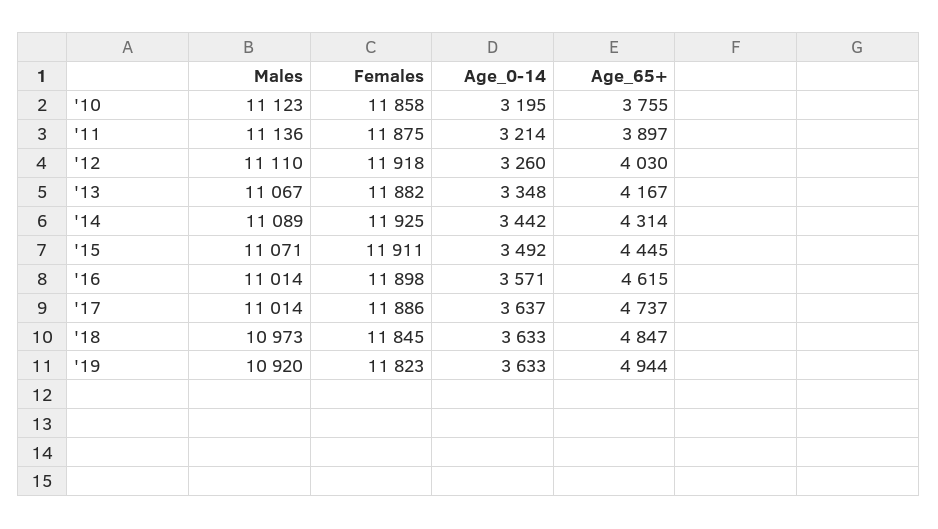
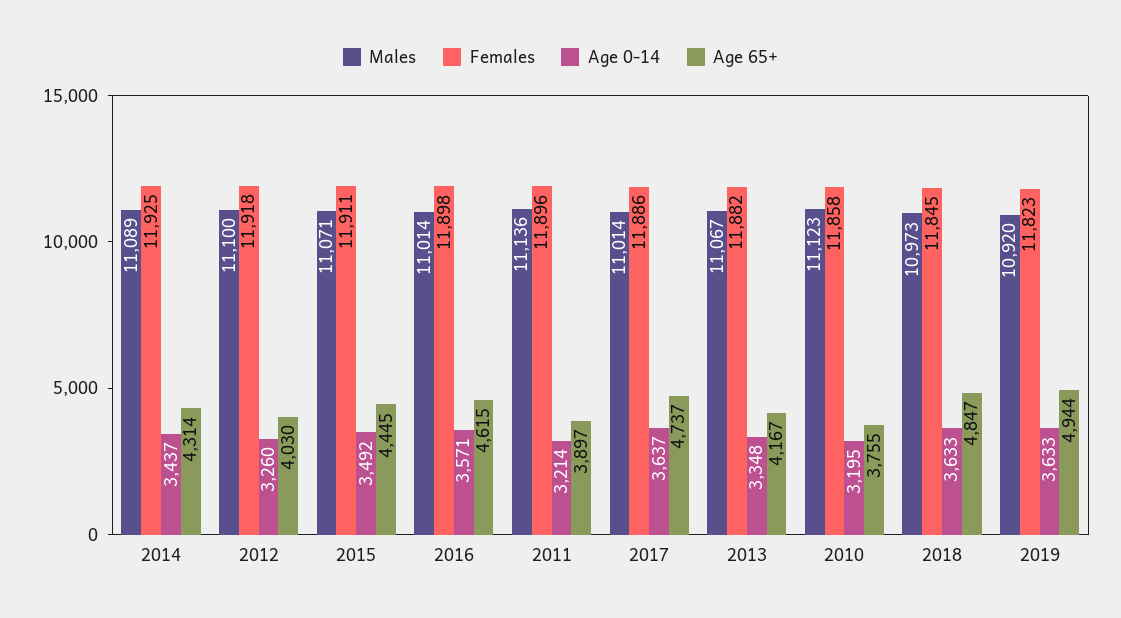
Females, '11: 11875 -> 11896
Males, '12: 11110 -> 11100
Age_0-14, '14: 3442 -> 3437

